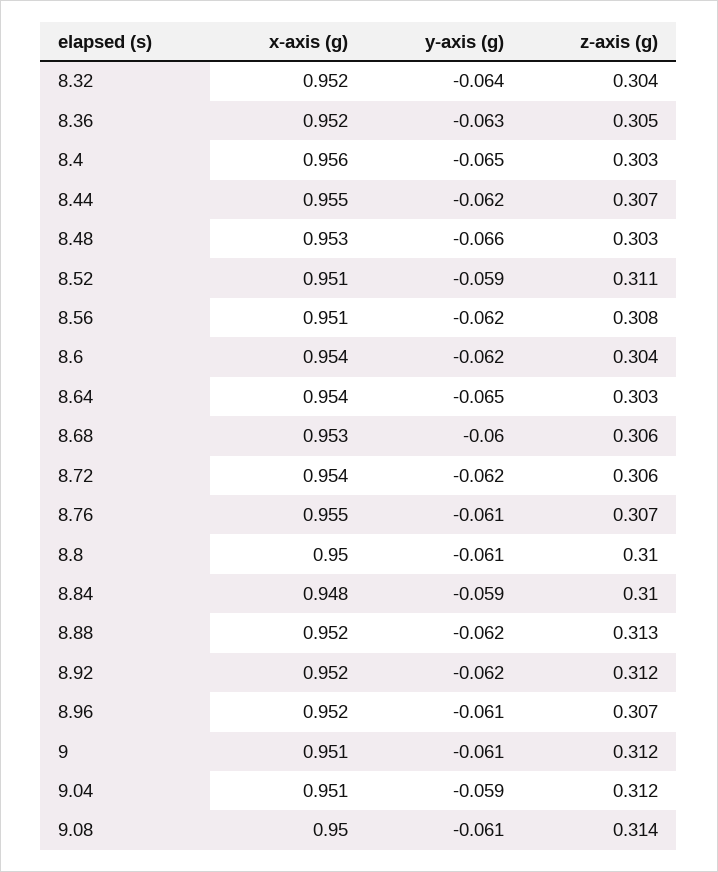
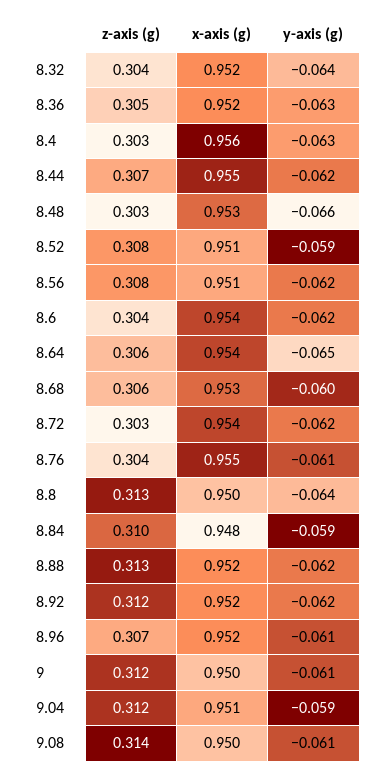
y-axis (g), 8.4: -0.065 -> -0.063
z-axis (g), 8.52: 0.311 -> 0.308
z-axis (g), 8.64: 0.303 -> 0.306
z-axis (g), 8.72: 0.306 -> 0.303
z-axis (g), 8.76: 0.307 -> 0.304
y-axis (g), 8.8: -0.061 -> -0.064
z-axis (g), 8.8: 0.31 -> 0.313
x-axis (g), 9: 0.951 -> 0.95

